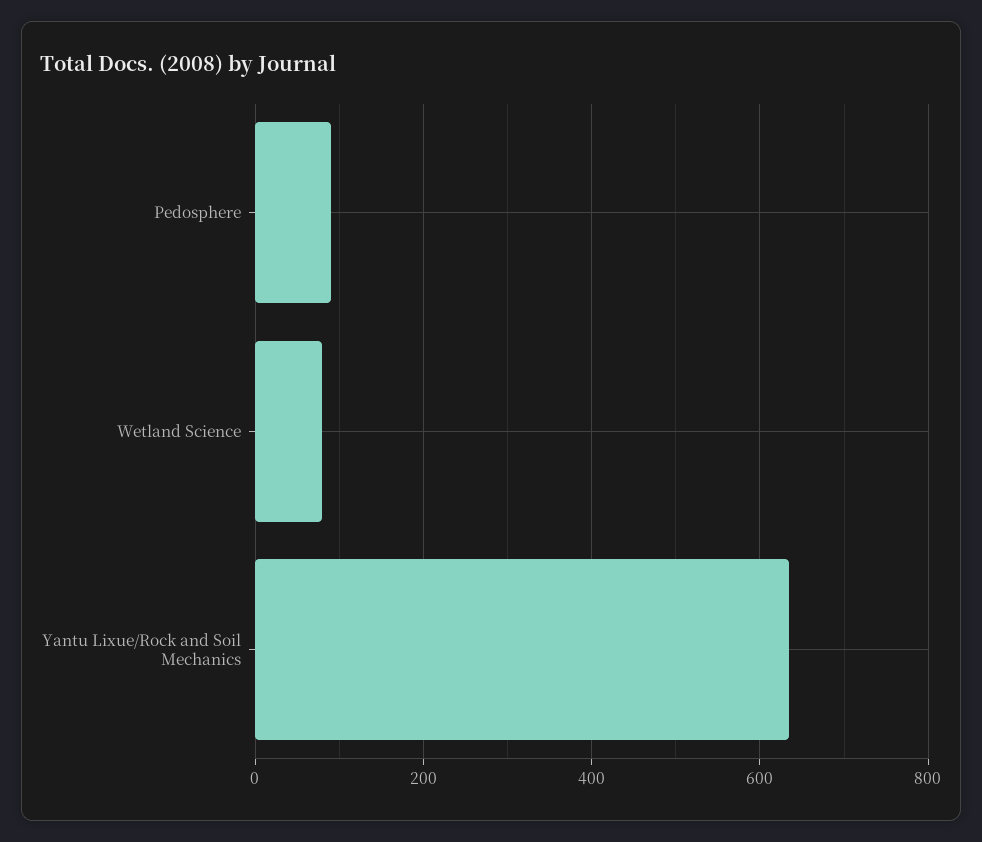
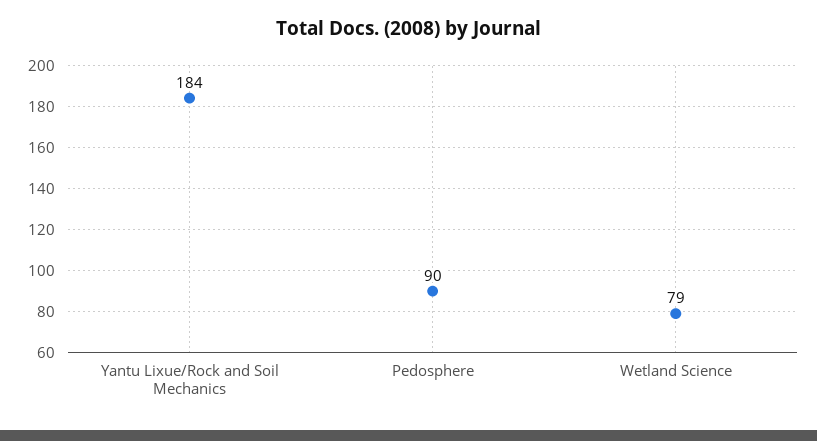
Yantu Lixue/Rock and Soil Mechanics: 640 -> 184

